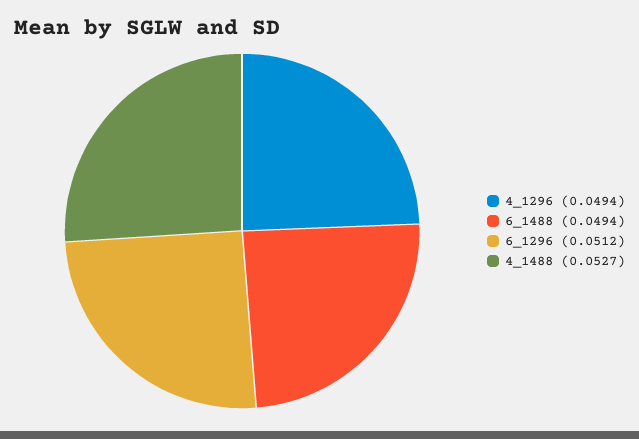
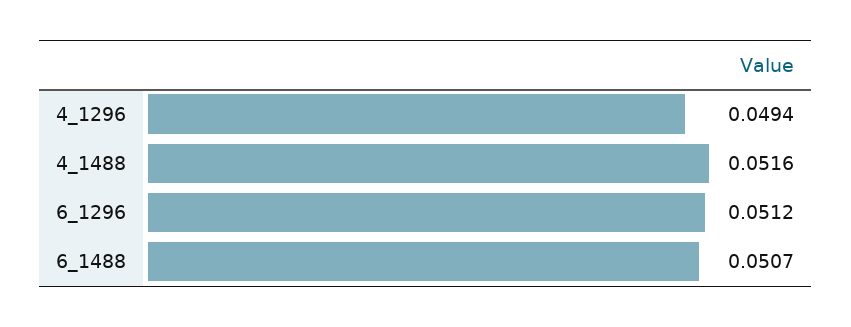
6_1488: 0.0494 -> 0.0507
4_1488: 0.0527 -> 0.0516

